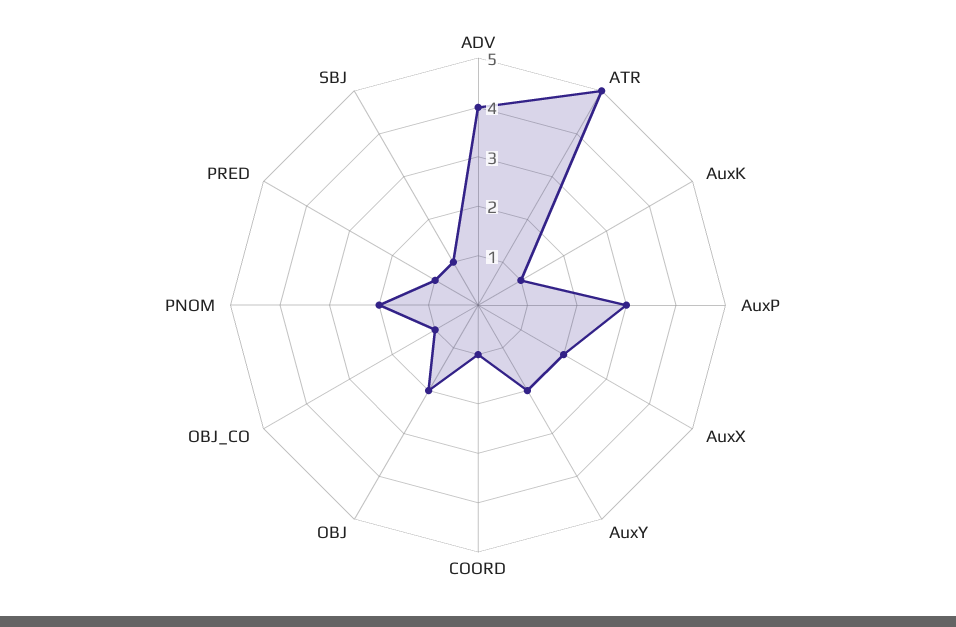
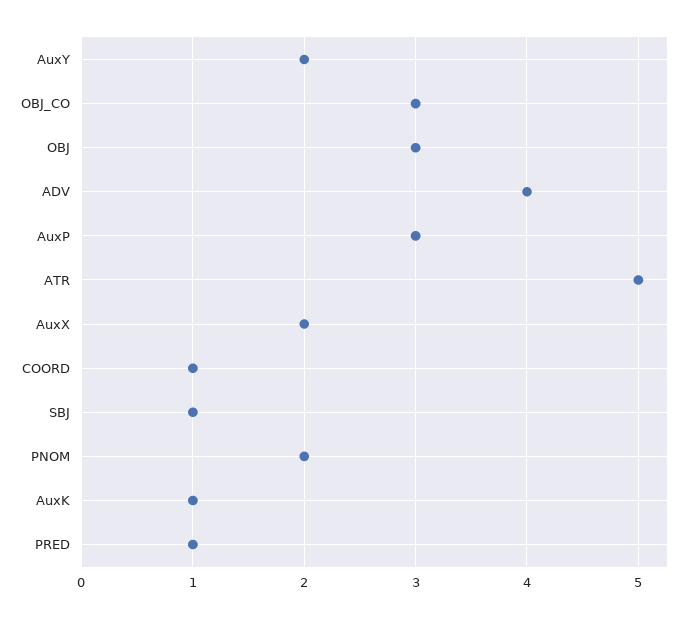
OBJ: 2 -> 3
OBJ_CO: 1 -> 3

